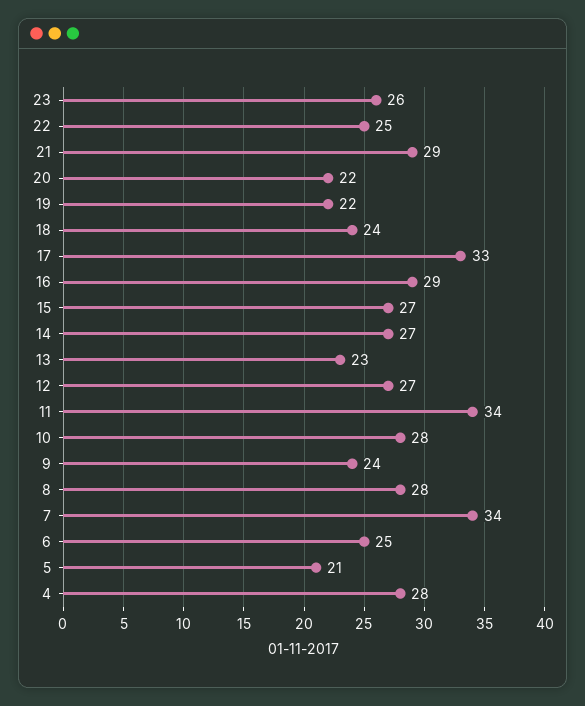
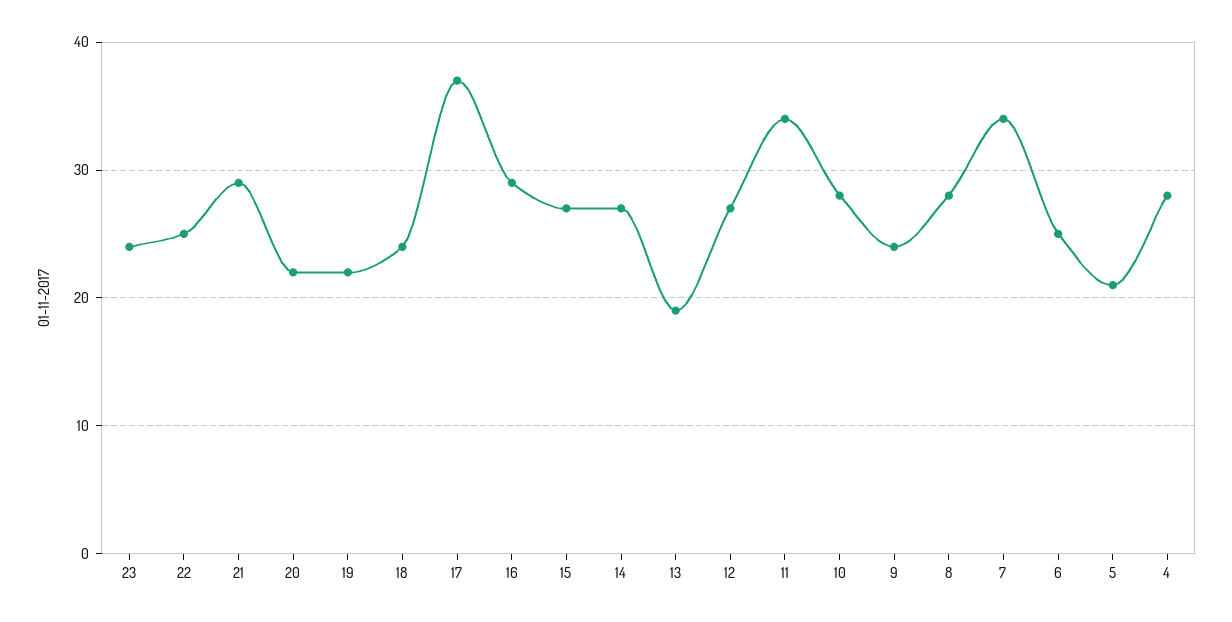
23: 26 -> 24
17: 33 -> 37
13: 23 -> 19

